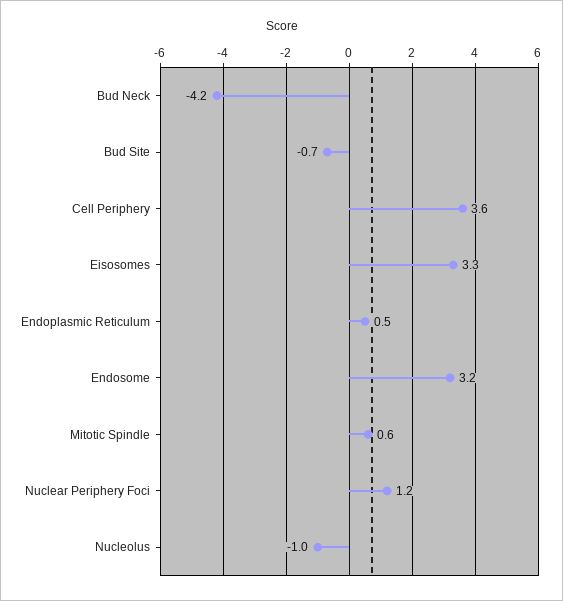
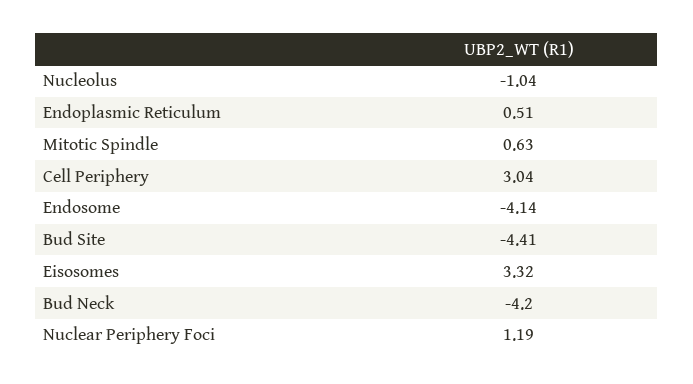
Bud Site: -0.7 -> -4.41
Cell Periphery: 3.6 -> 3.04
Endosome: 3.2 -> -4.14

